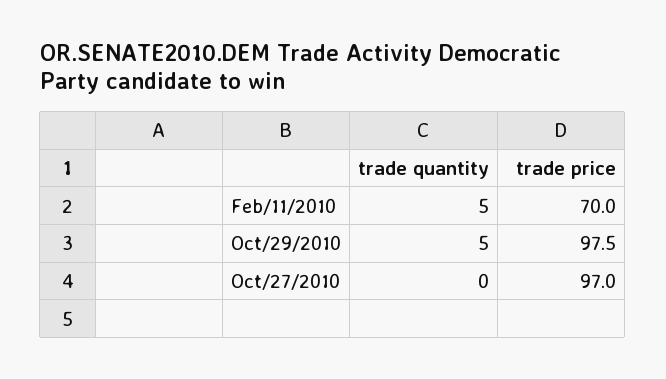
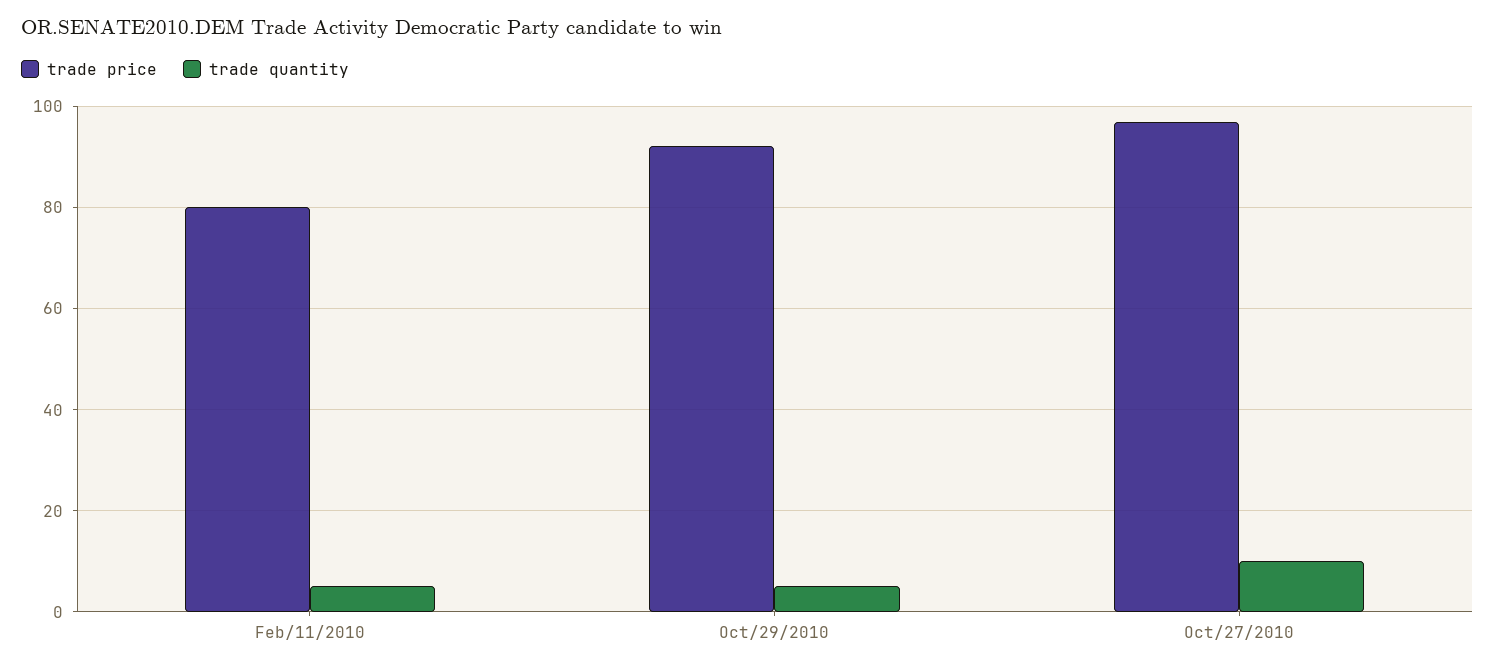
trade price, Feb/11/2010: 70 -> 80
trade price, Oct/29/2010: 97.5 -> 92
trade quantity, Oct/27/2010: 0 -> 10

